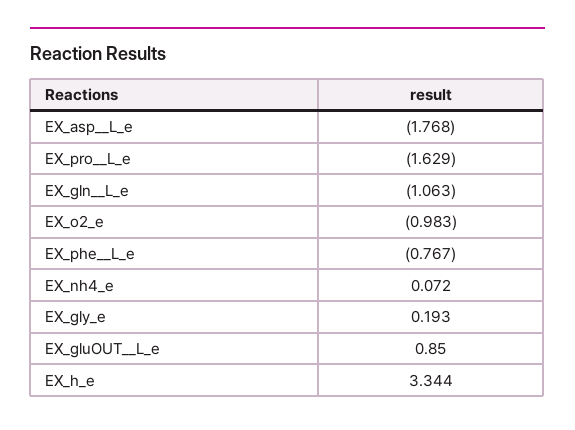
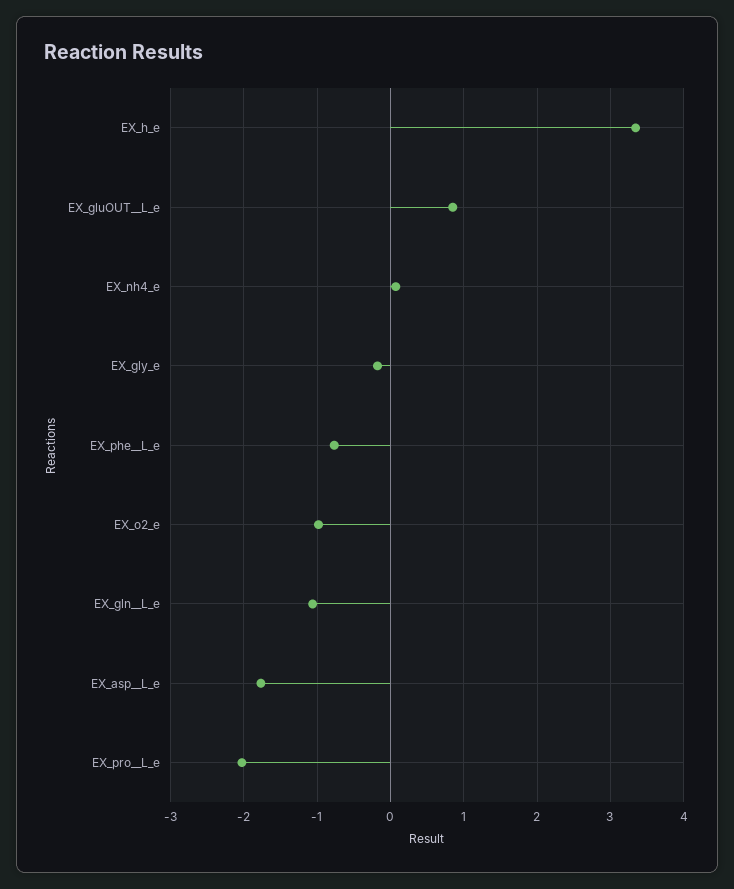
EX_pro__L_e: -1.629 -> -2
EX_gly_e: 0.193 -> -0.2

